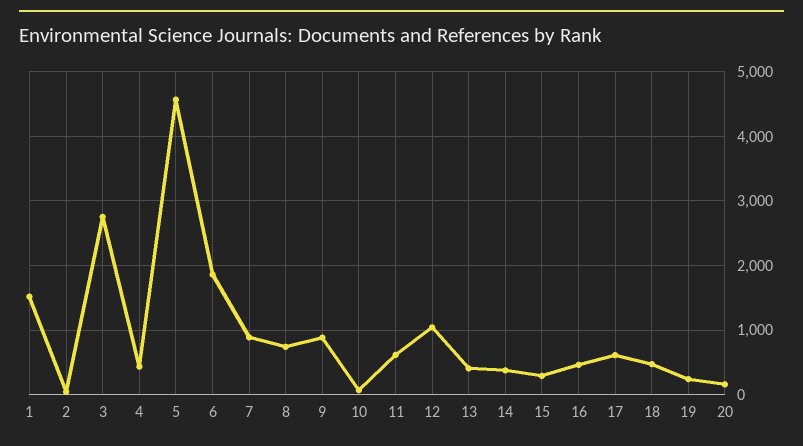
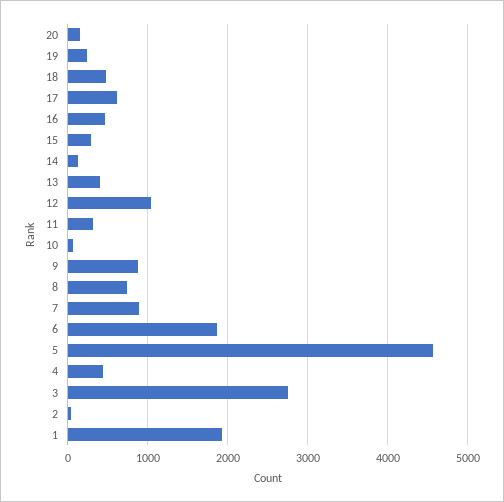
1: 1500 -> 1900
11: 600 -> 300
14: 400 -> 100

